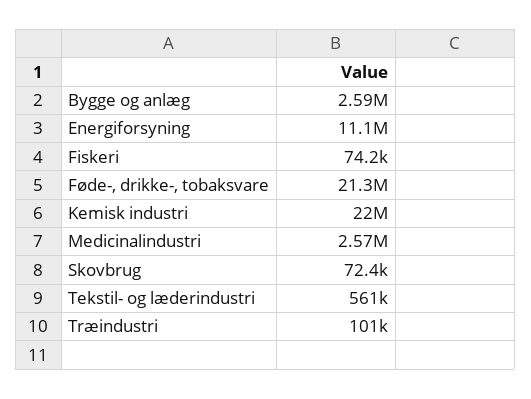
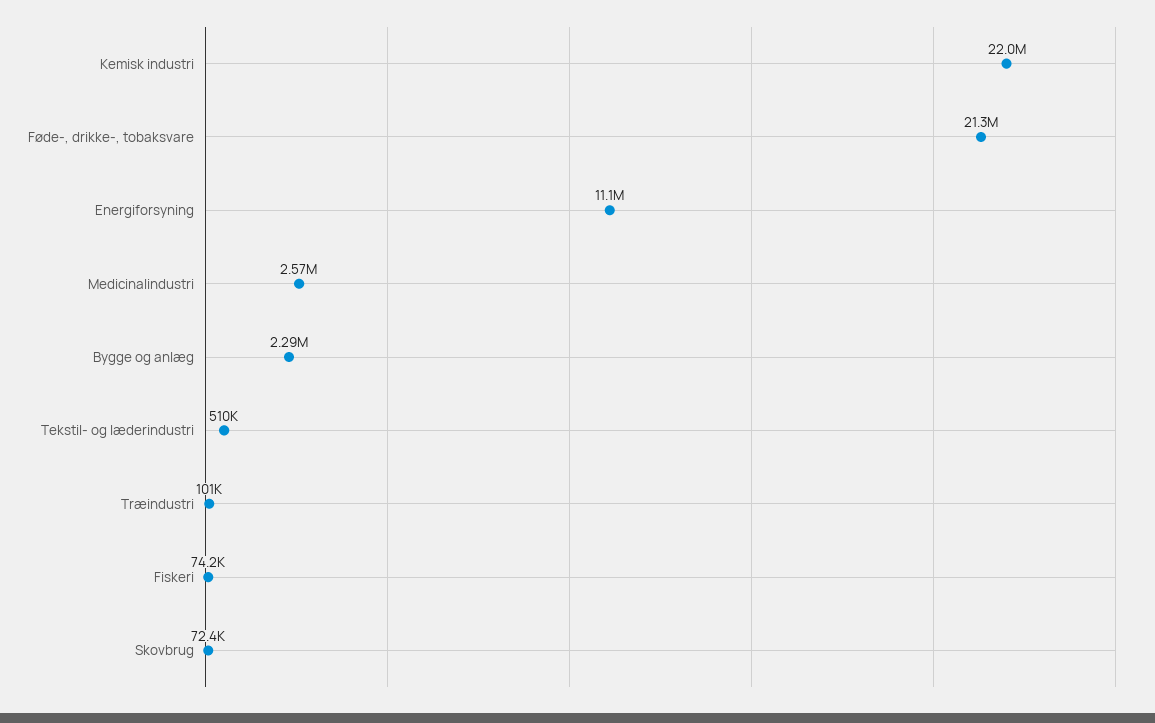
Bygge og anlæg: 2590000 -> 2290000
Tekstil- og læderindustri: 561000 -> 510000

